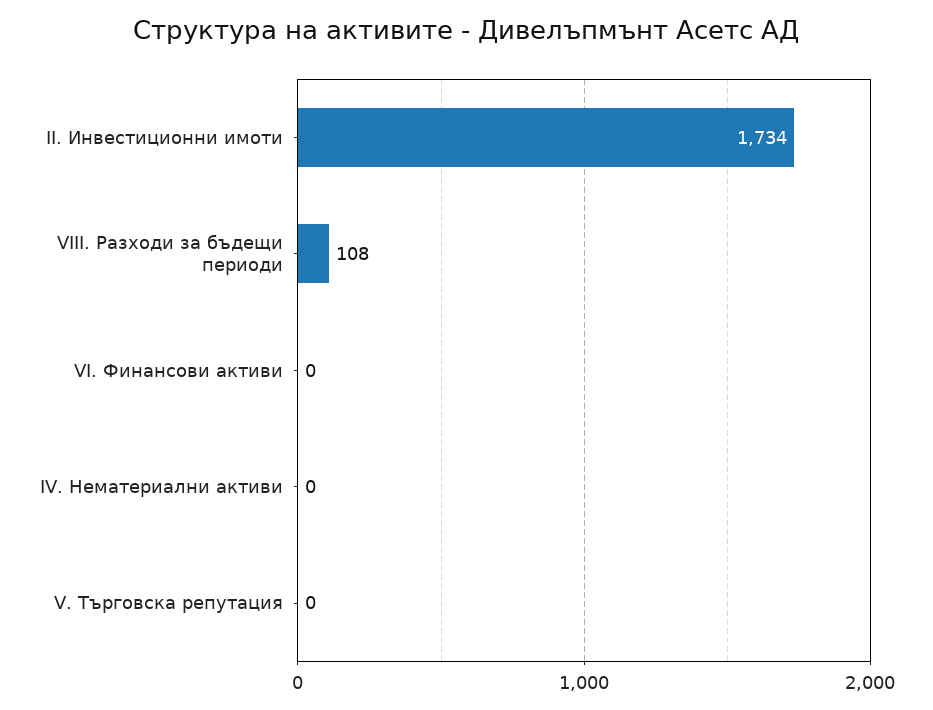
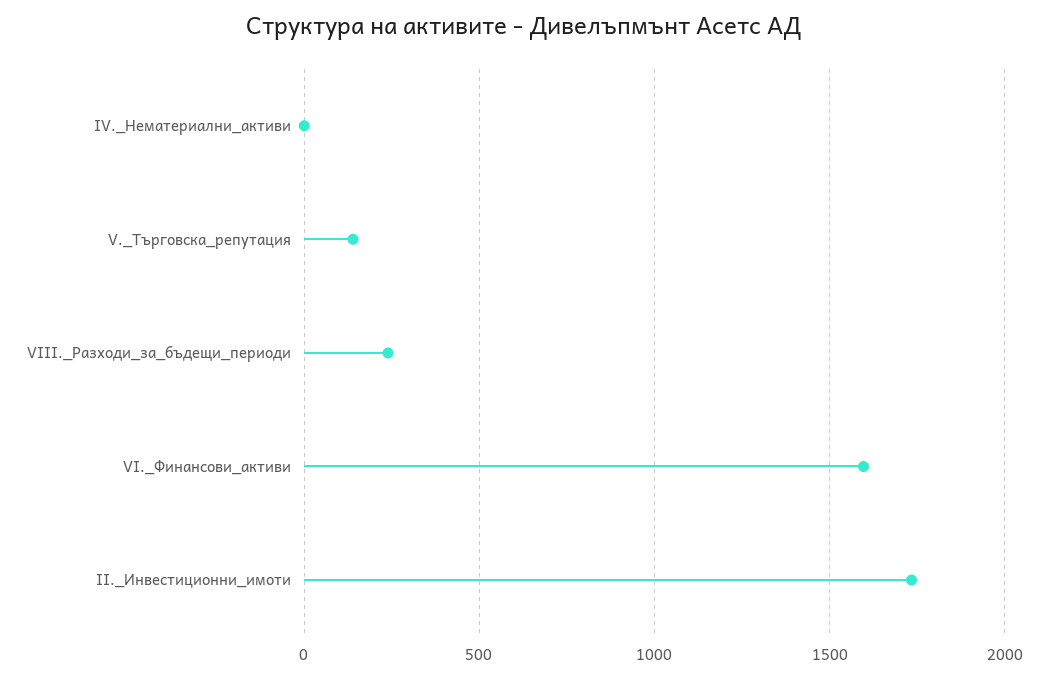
VIII. Разходи за бъдещи периоди: 108 -> 250
VI. Финансови активи: 0 -> 1600
V. Търговска репутация: 0 -> 150

